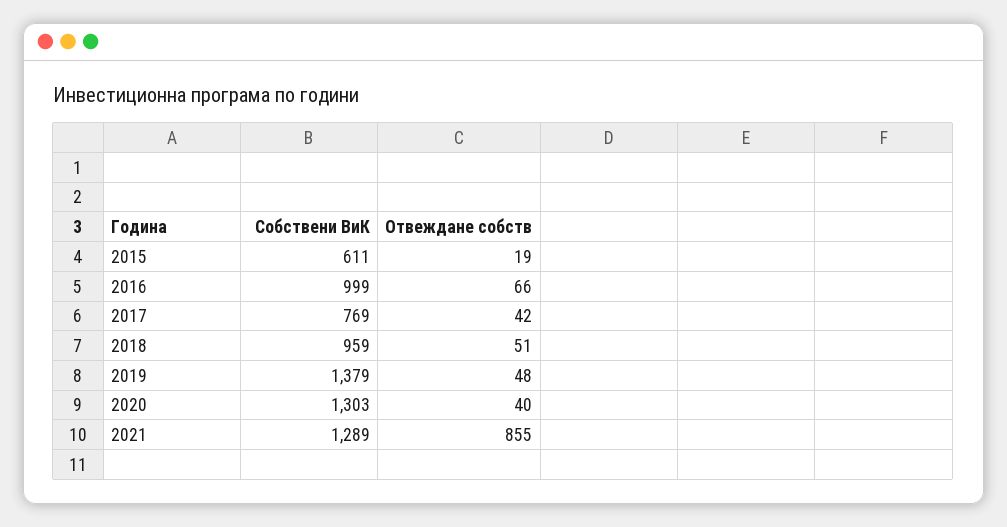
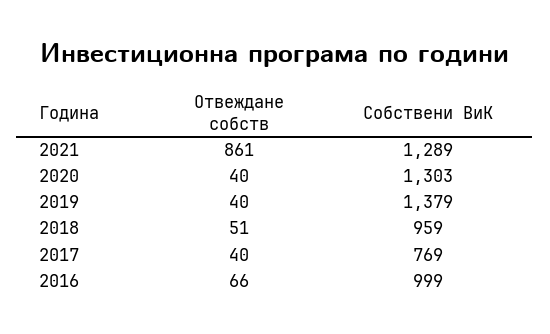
Собствени ВиК, 2015: 611 -> none
Отвеждане собств, 2015: 19 -> none
Отвеждане собств, 2017: 42 -> 40
Отвеждане собств, 2019: 48 -> 40
Отвеждане собств, 2021: 855 -> 861

